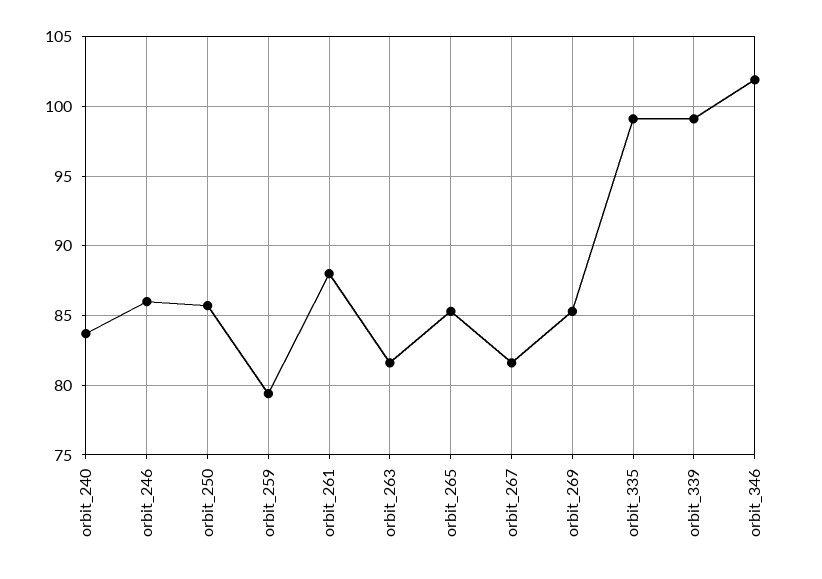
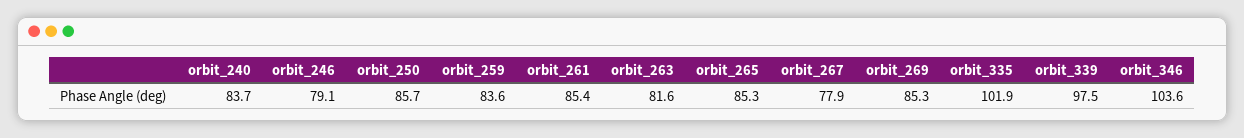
orbit_246: 86 -> 79.1
orbit_259: 79.5 -> 83.6
orbit_261: 88 -> 85.4
orbit_267: 81.5 -> 77.9
orbit_335: 99 -> 101.9
orbit_339: 99 -> 97.5
orbit_346: 102 -> 103.6

